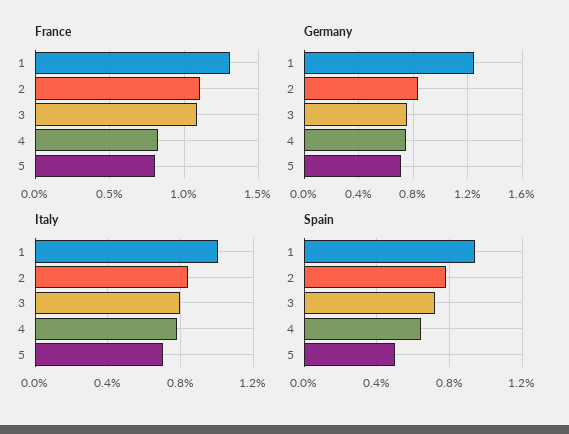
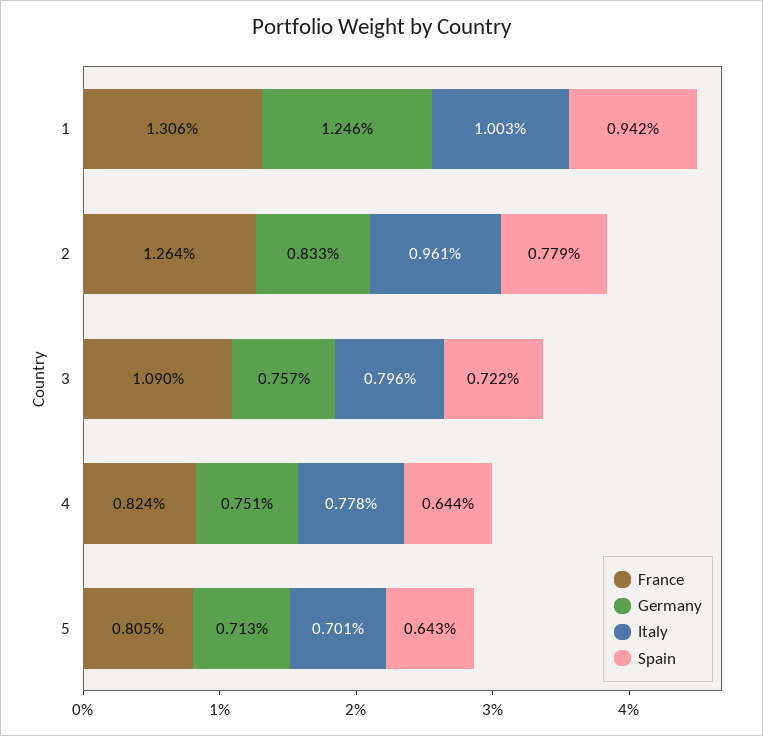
France, 2: 1.1 -> 1.264
Italy, 2: 0.85 -> 0.961
Spain, 5: 0.5 -> 0.643

